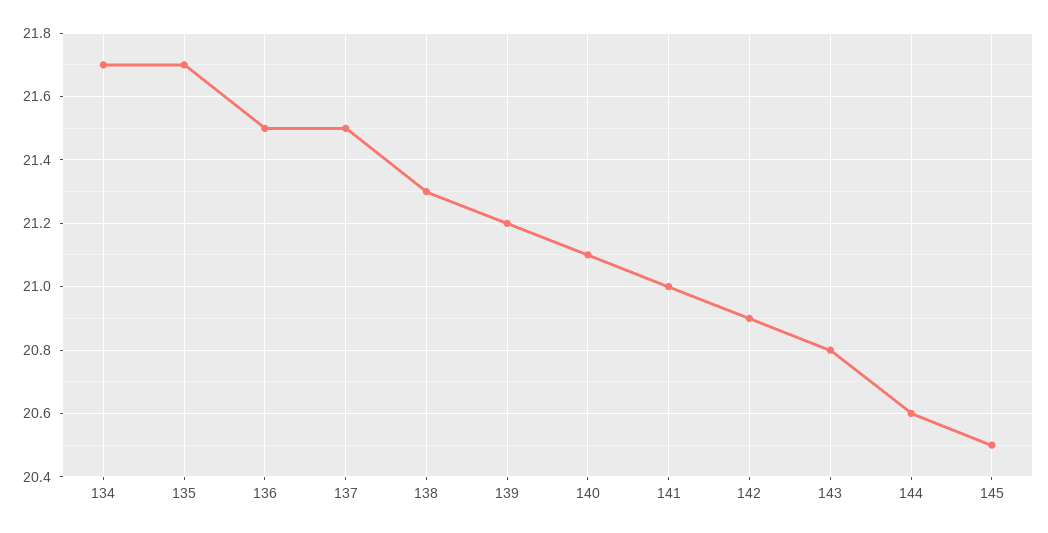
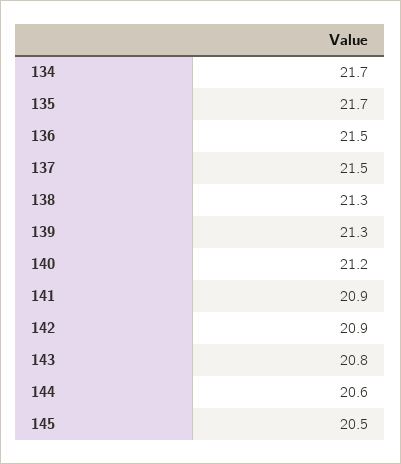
139: 21.2 -> 21.3
140: 21.1 -> 21.2
141: 21 -> 20.9

